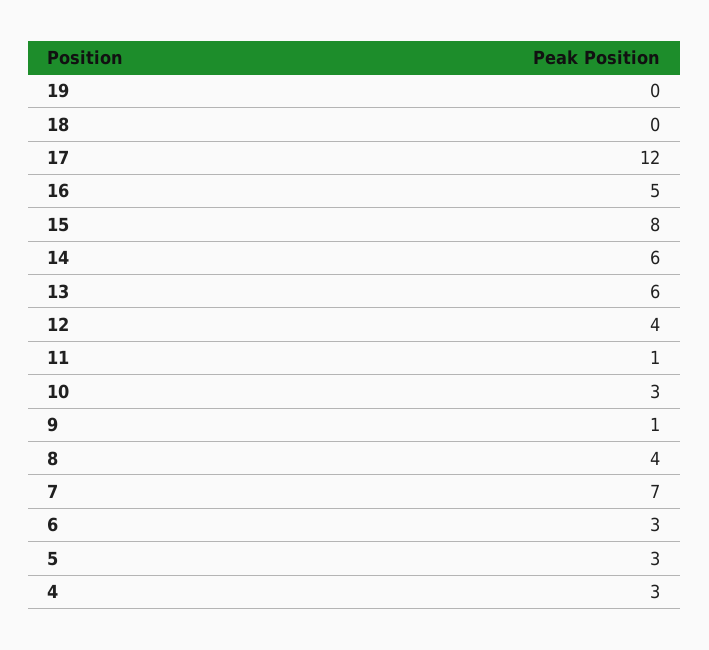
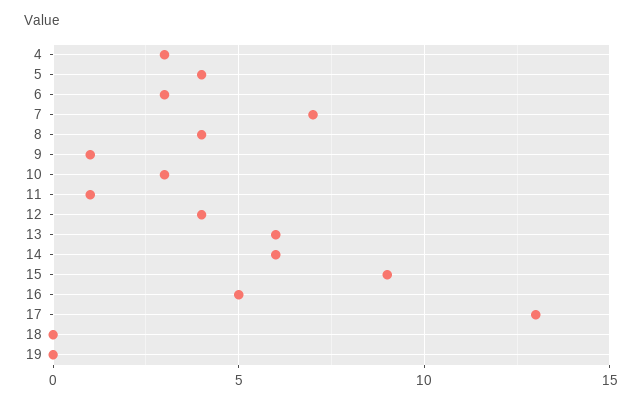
17: 12 -> 13
15: 8 -> 9
5: 3 -> 4

